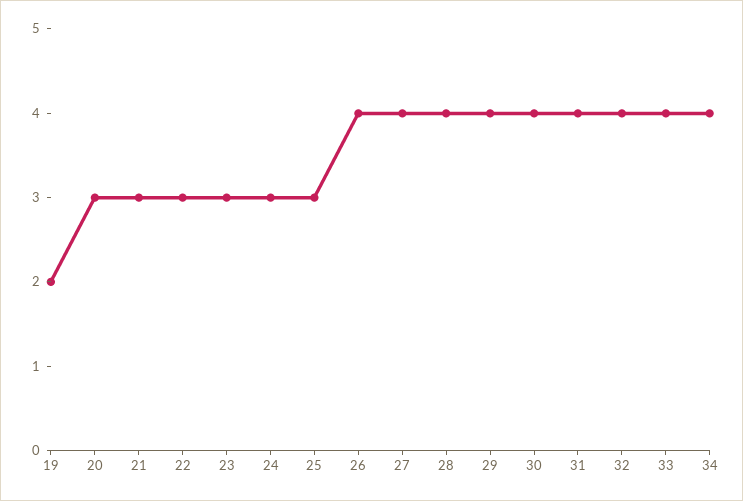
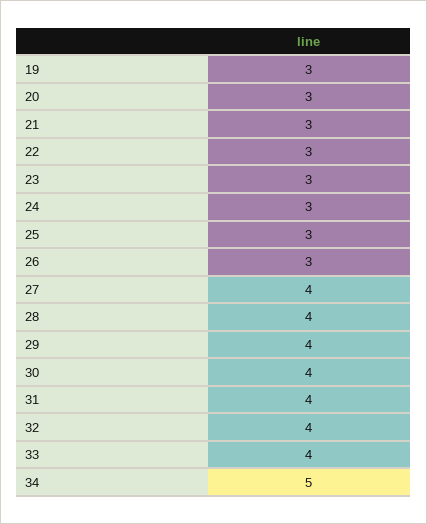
19: 2 -> 3
26: 4 -> 3
34: 4 -> 5

